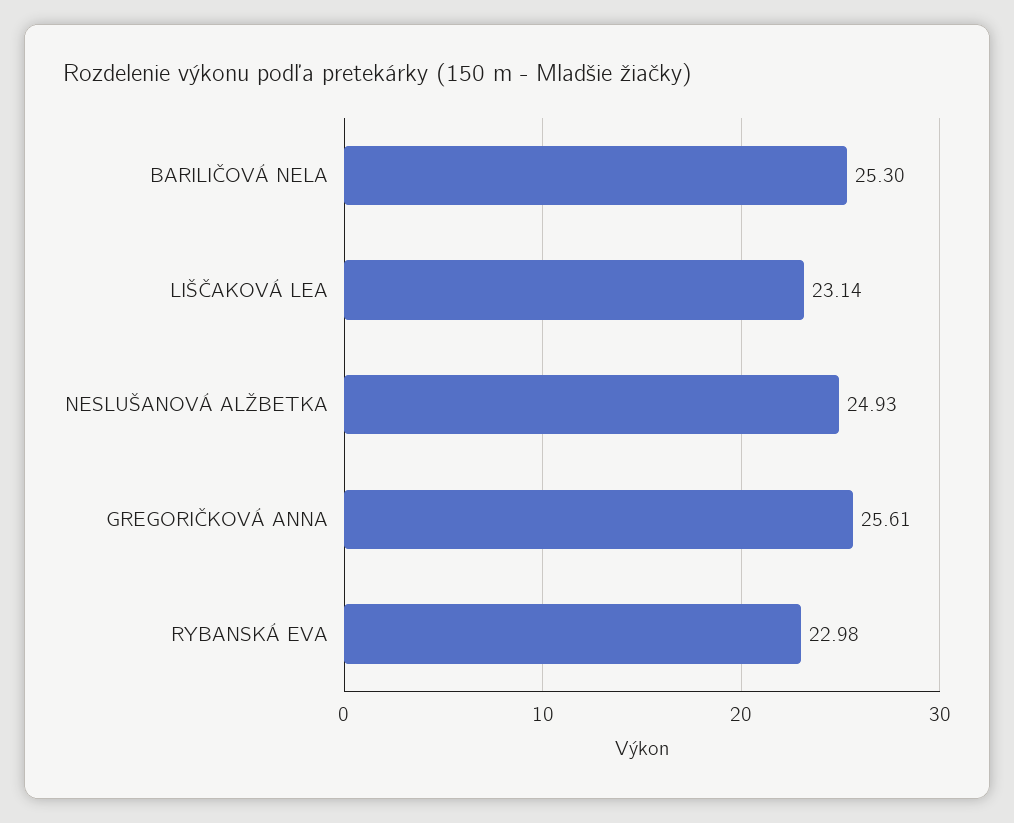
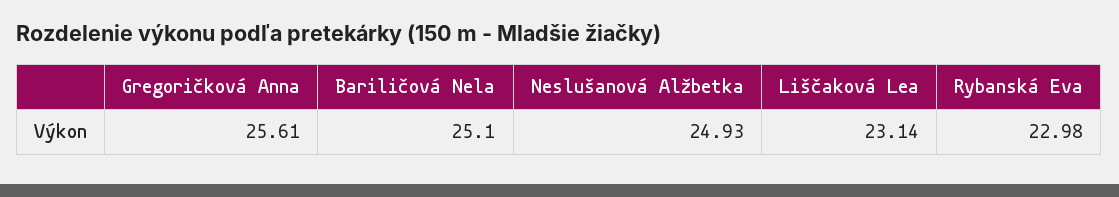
BARILIČOVÁ NELA: 25.3 -> 25.1

